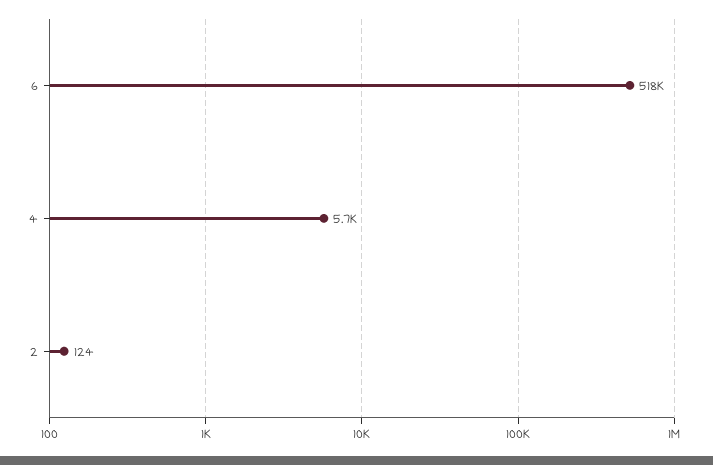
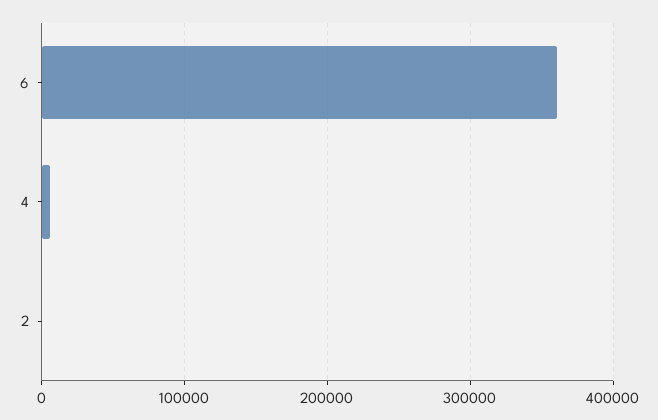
6: 518000 -> 360000

